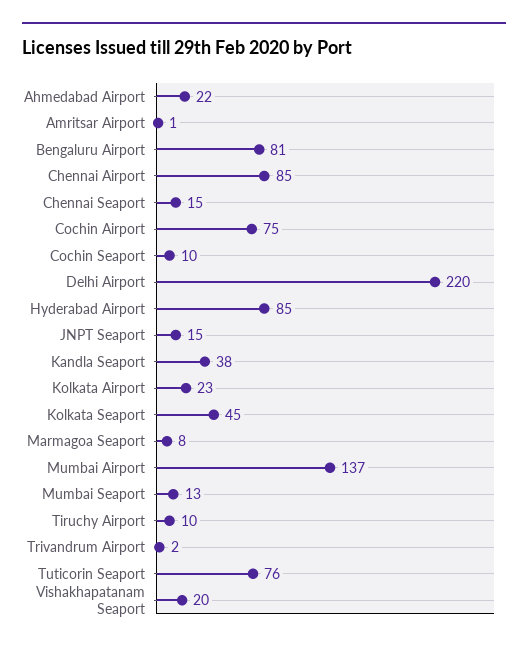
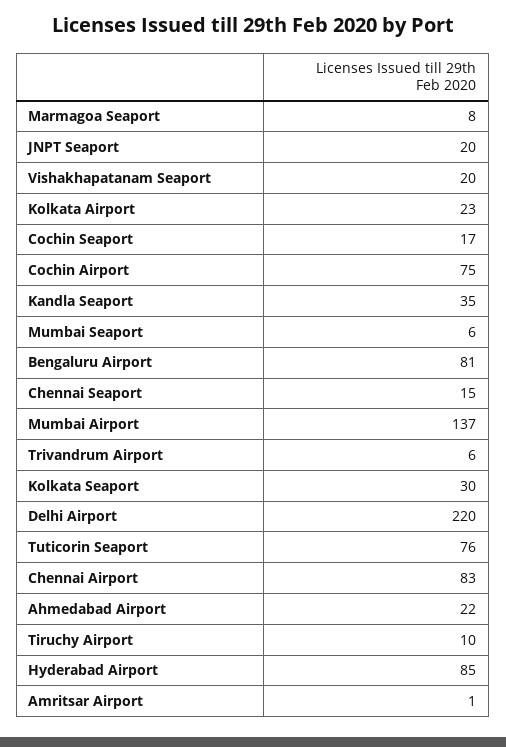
Chennai Airport: 85 -> 83
Cochin Seaport: 10 -> 17
JNPT Seaport: 15 -> 20
Kandla Seaport: 38 -> 35
Kolkata Seaport: 45 -> 30
Mumbai Seaport: 13 -> 6
Trivandrum Airport: 2 -> 6

